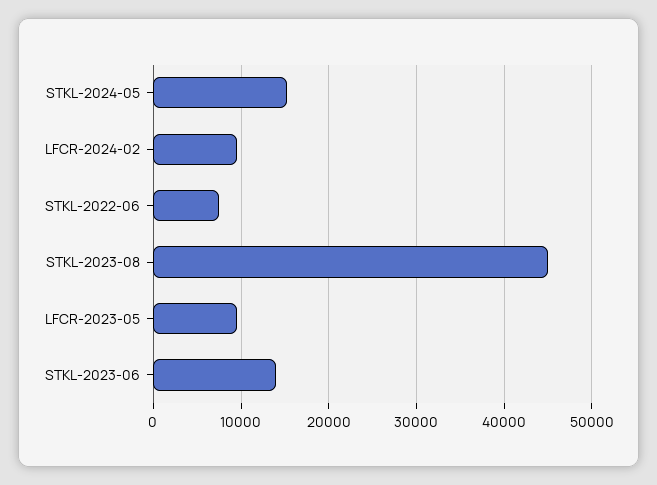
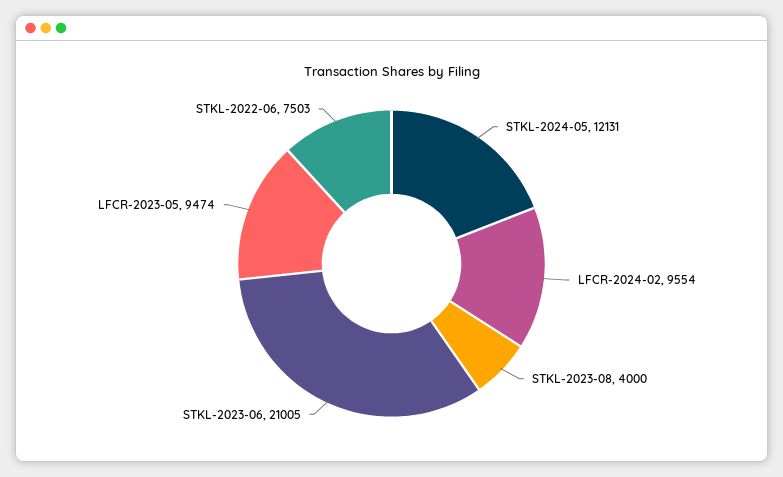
STKL-2024-05: 15000 -> 12131
STKL-2023-08: 45000 -> 4000
STKL-2023-06: 14000 -> 21005

